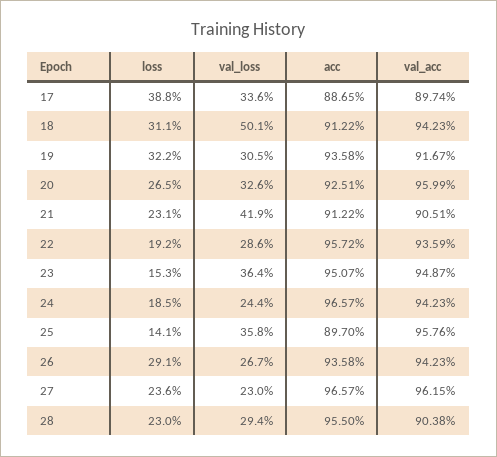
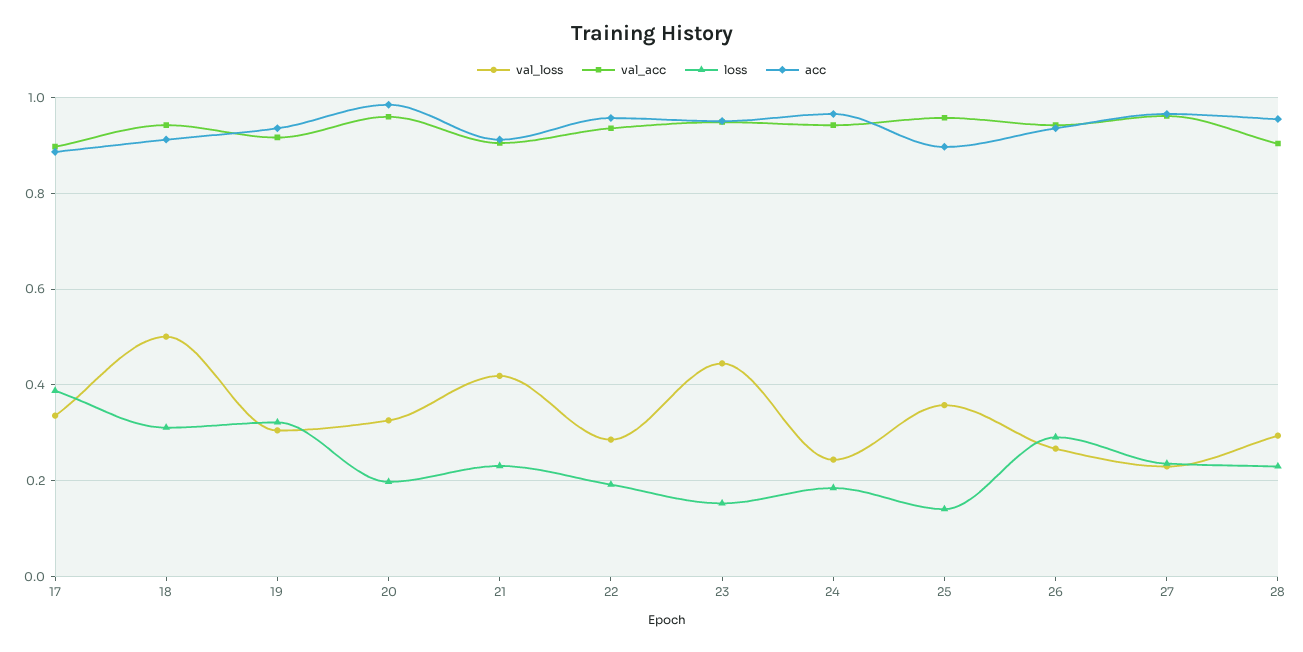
loss, 20: 0.265 -> 0.2
acc, 20: 0.9251 -> 0.98
val_loss, 23: 0.364 -> 0.44

